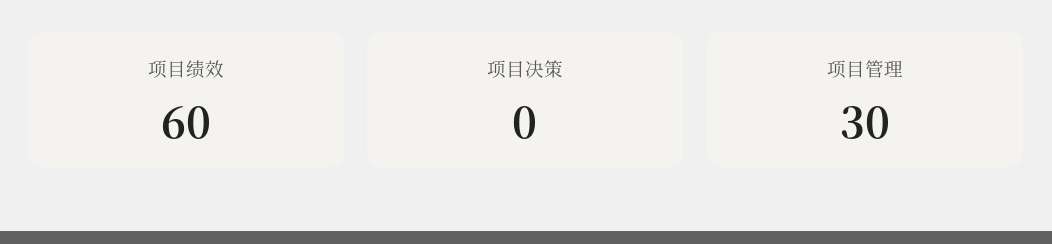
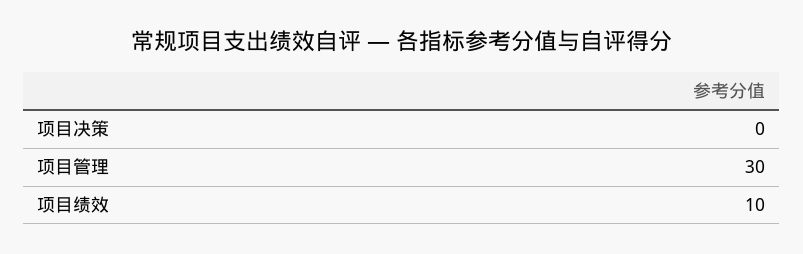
项目绩效: 60 -> 10

